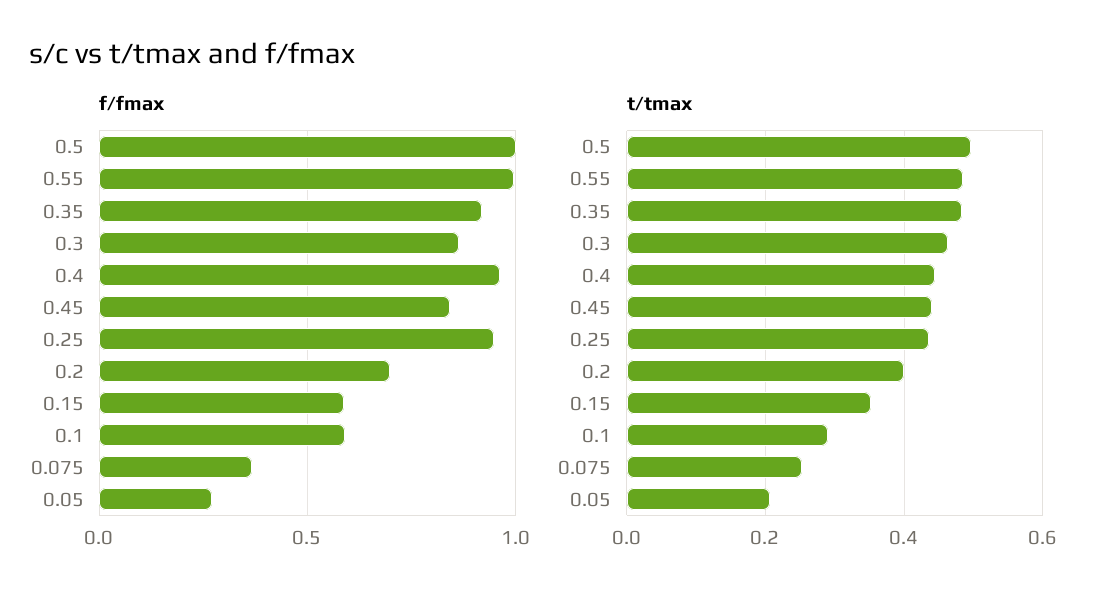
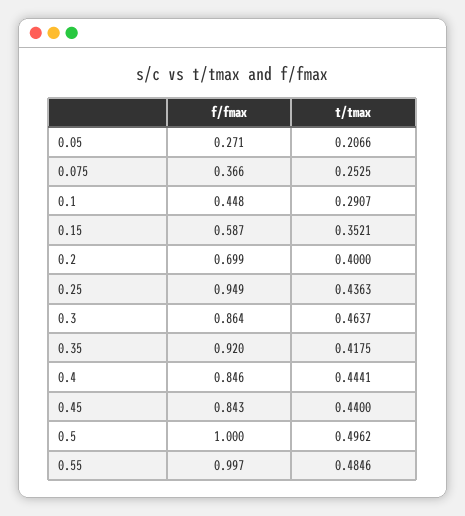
f/fmax, 0.4: 0.95 -> 0.846
f/fmax, 0.1: 0.6 -> 0.448
t/tmax, 0.35: 0.48 -> 0.4175

